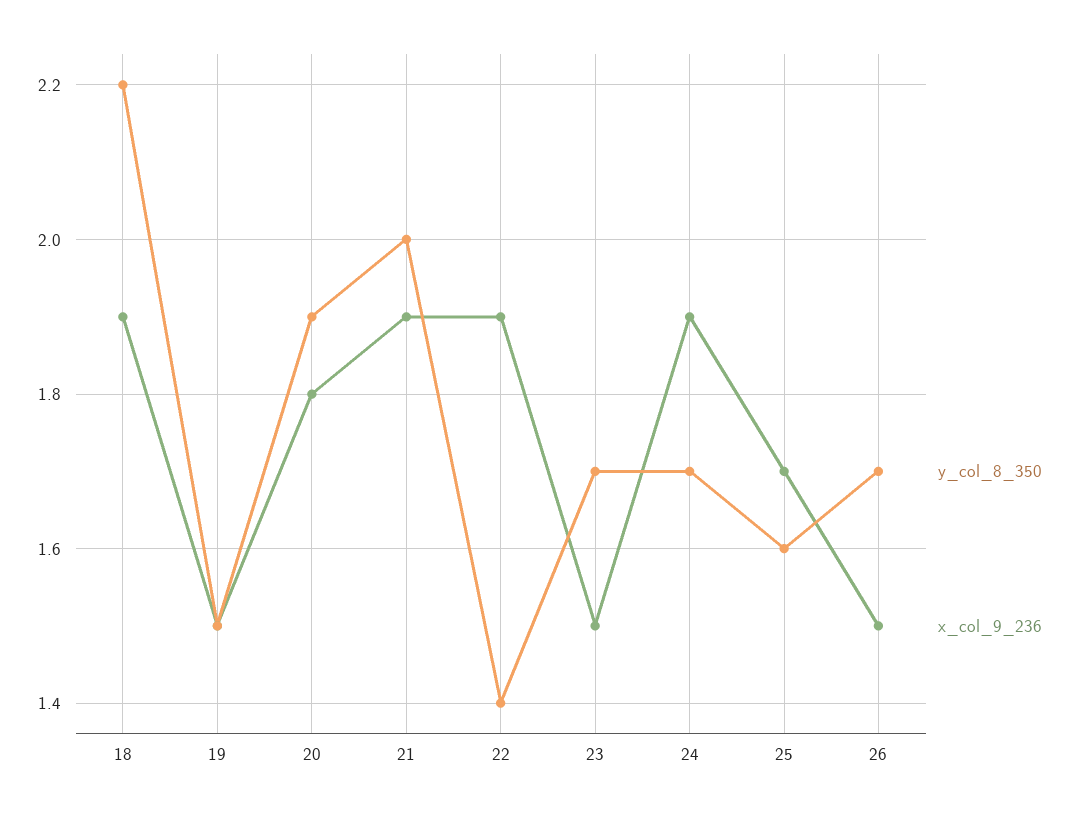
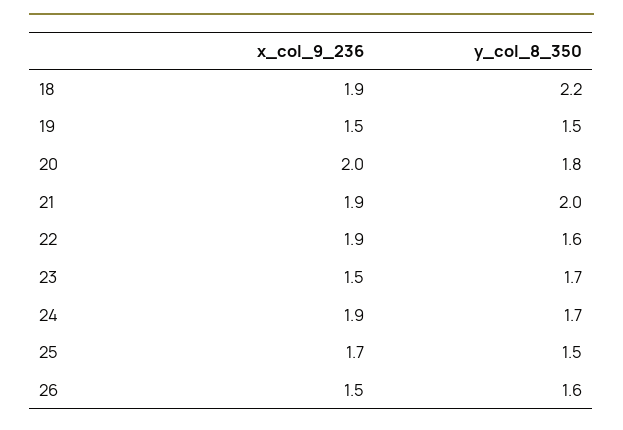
y_col_8_350, 20: 1.9 -> 1.8
x_col_9_236, 20: 1.8 -> 2
y_col_8_350, 22: 1.4 -> 1.6
y_col_8_350, 25: 1.6 -> 1.5
y_col_8_350, 26: 1.7 -> 1.6

